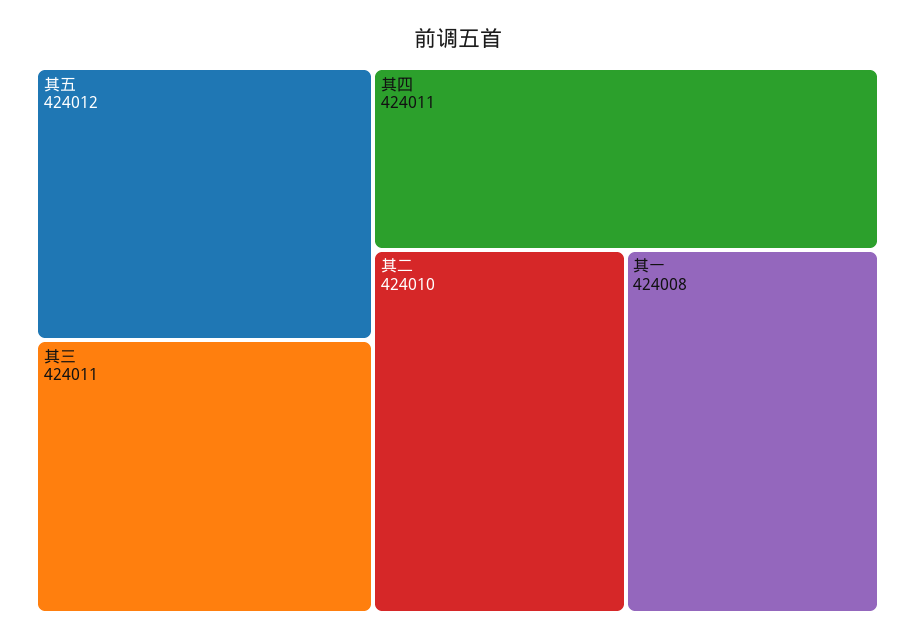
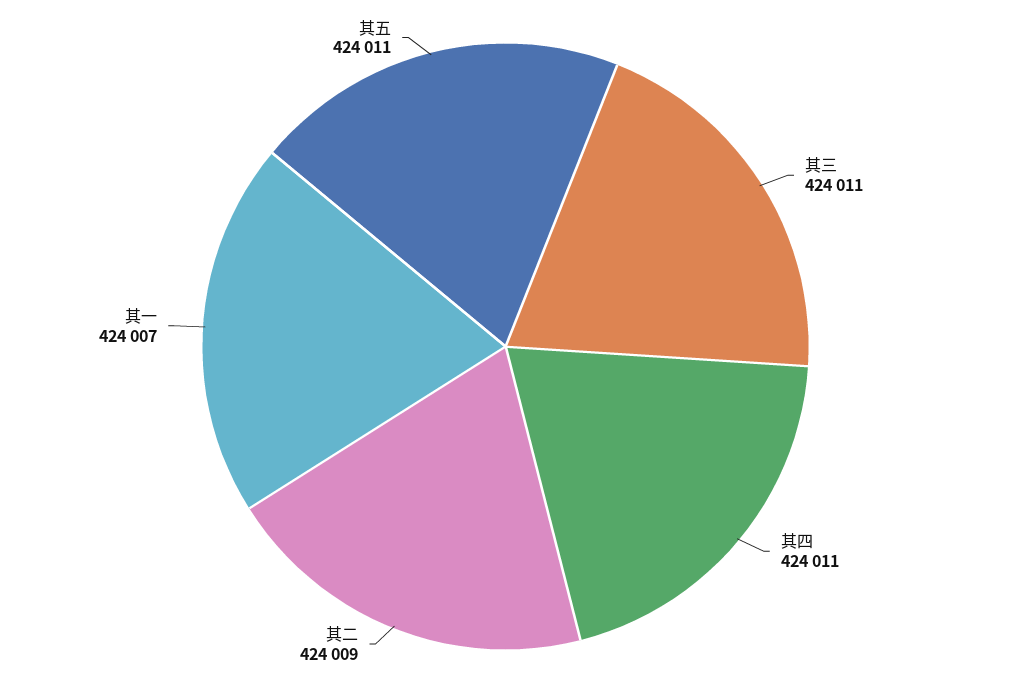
其五: 424012 -> 424011
其二: 424010 -> 424009
其一: 424008 -> 424007

